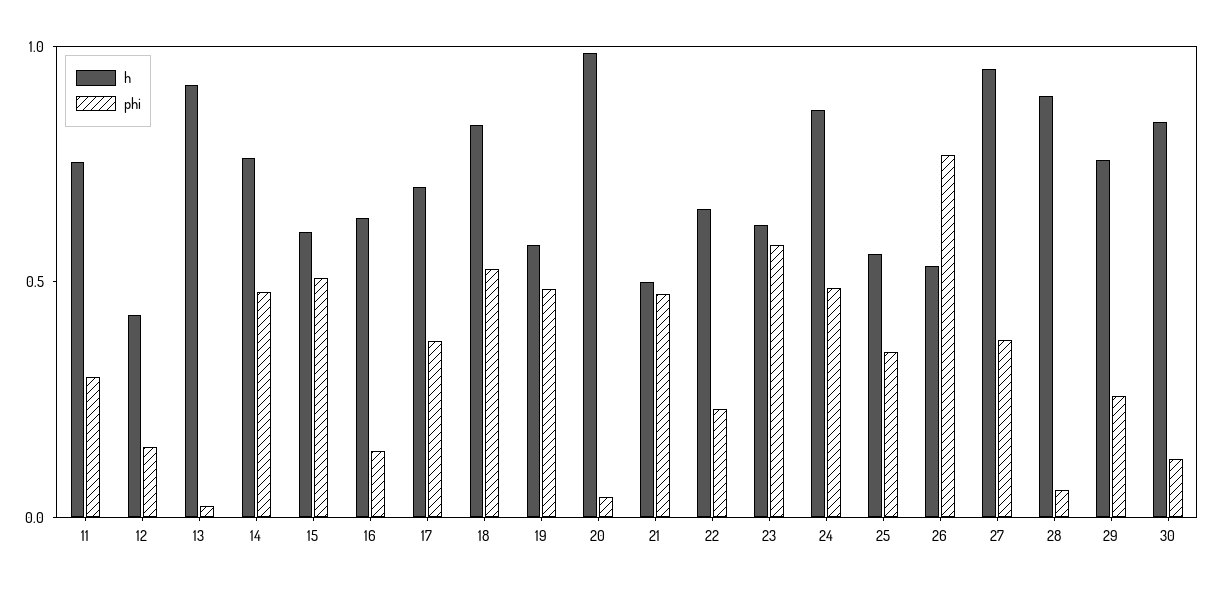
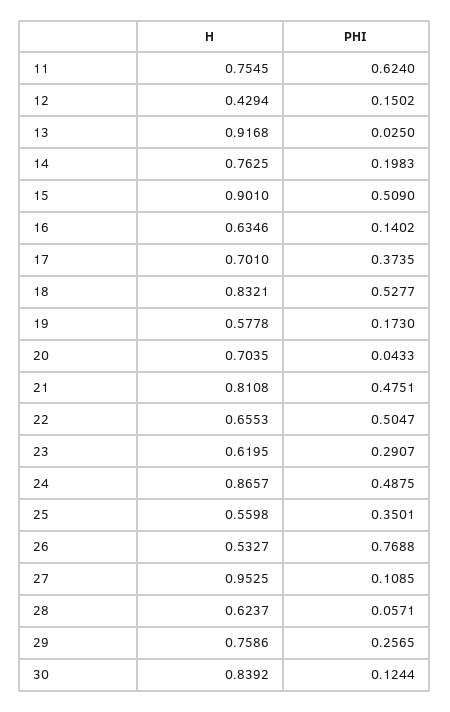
phi, 11: 0.3 -> 0.624
phi, 14: 0.5 -> 0.1983
h, 15: 0.6 -> 0.901
phi, 19: 0.5 -> 0.173
h, 20: 1 -> 0.7035
h, 21: 0.5 -> 0.8108
phi, 22: 0.2 -> 0.5047
phi, 23: 0.6 -> 0.2907
phi, 27: 0.4 -> 0.1085
h, 28: 0.9 -> 0.6237

